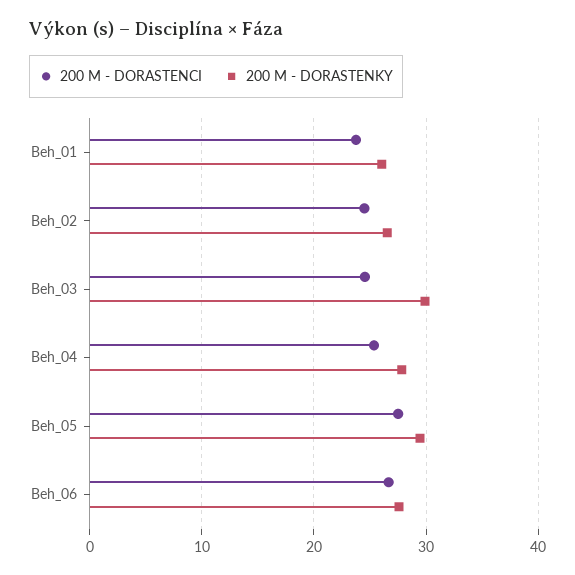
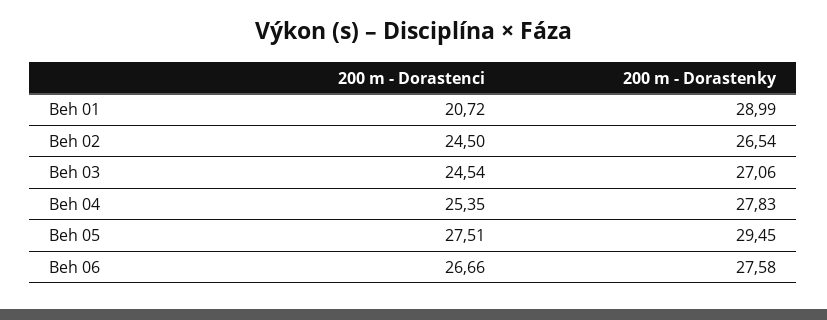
200 M - DORASTENCI, Beh_01: 24 -> 20.72
200 M - DORASTENKY, Beh_01: 26 -> 28.99
200 M - DORASTENKY, Beh_03: 30 -> 27.06

